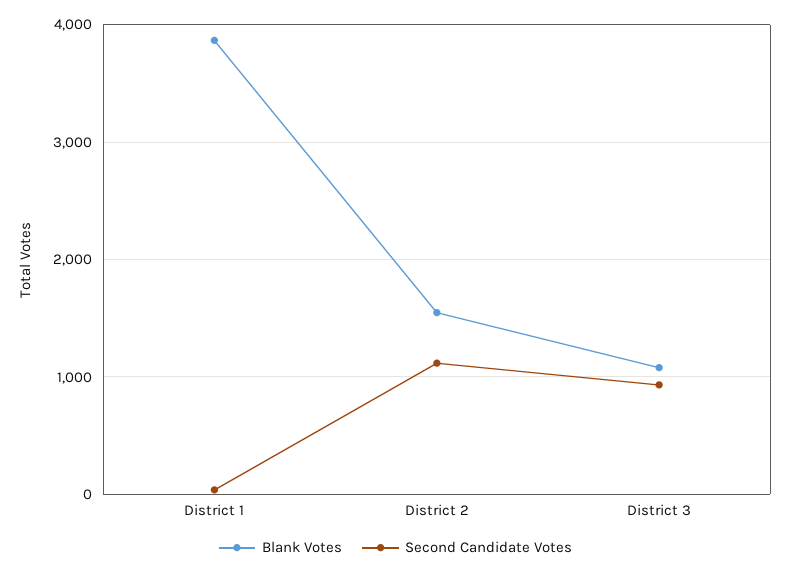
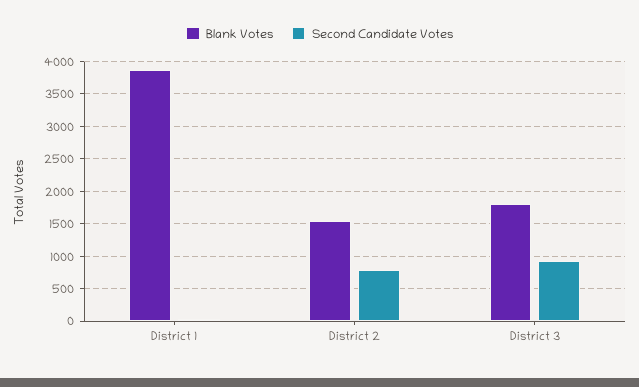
Second Candidate Votes, District 2: 1100 -> 800
Blank Votes, District 3: 1100 -> 1800

